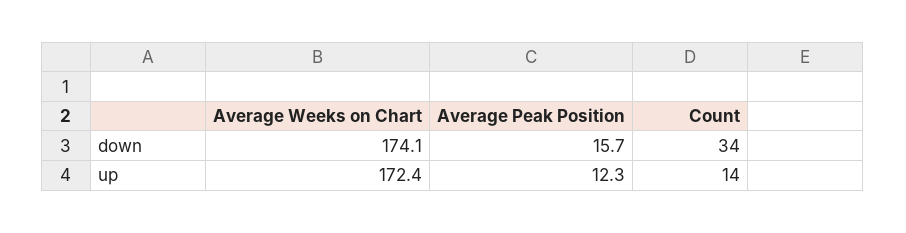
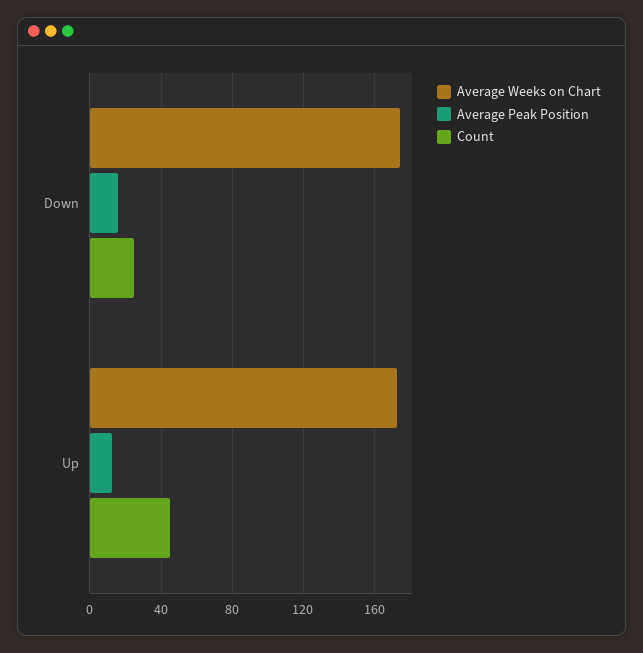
Count, down: 34 -> 25
Count, up: 14 -> 45

